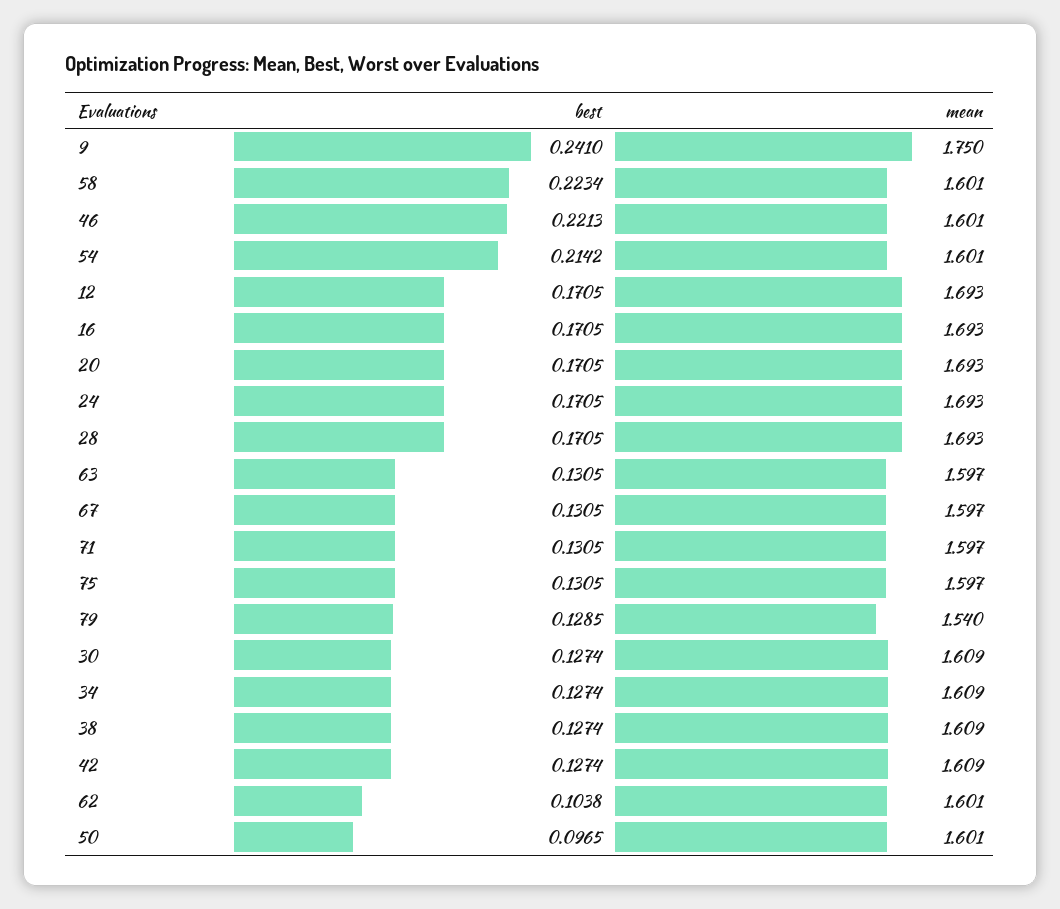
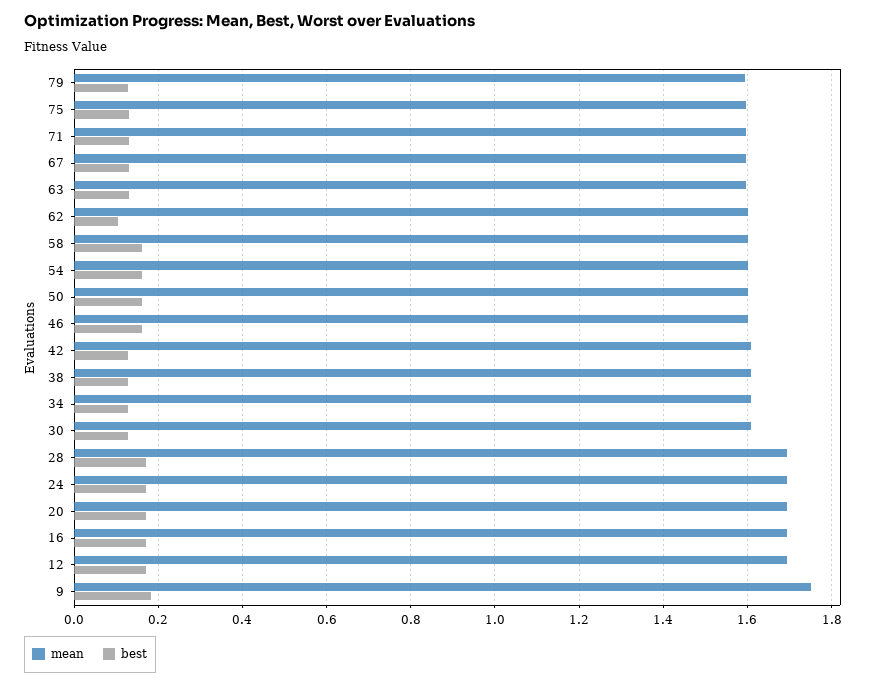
best, 9: 0.241 -> 0.18
best, 58: 0.2234 -> 0.16
best, 46: 0.2213 -> 0.16
best, 54: 0.2142 -> 0.16
mean, 79: 1.54 -> 1.6
best, 50: 0.0965 -> 0.16

